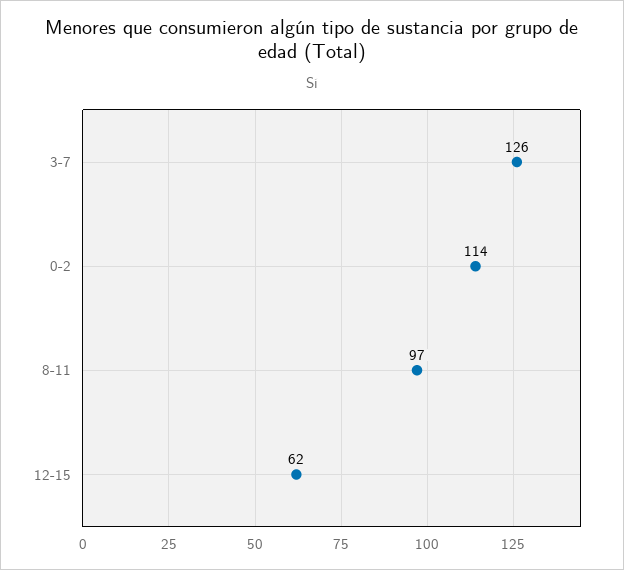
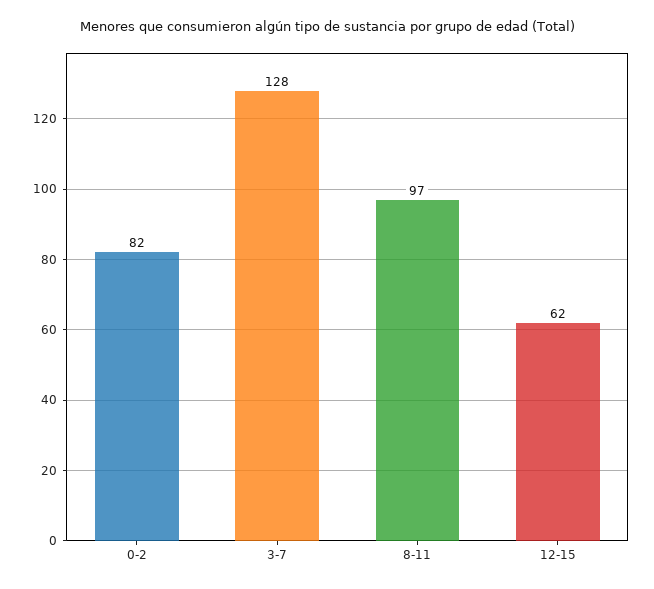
3-7: 126 -> 128
0-2: 114 -> 82

